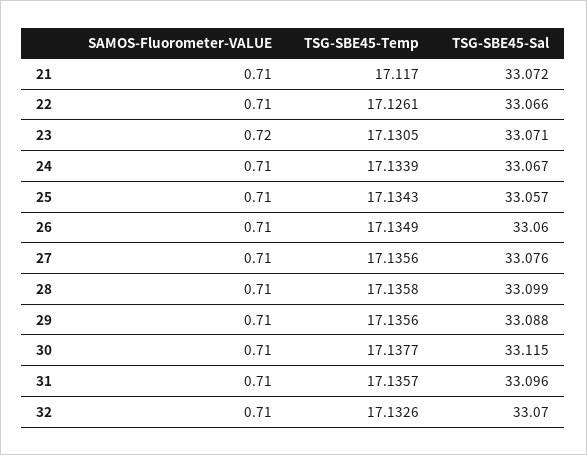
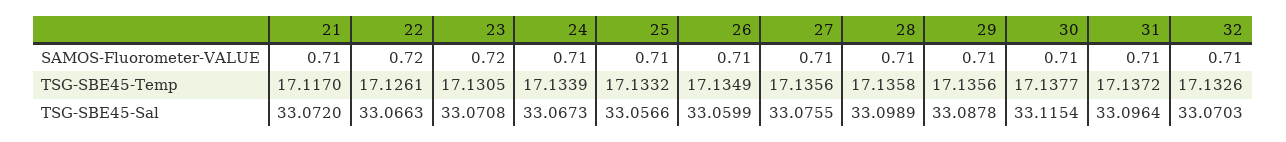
SAMOS-Fluorometer-VALUE, 22: 0.71 -> 0.72
TSG-SBE45-Temp, 25: 17.1343 -> 17.1332
TSG-SBE45-Temp, 31: 17.1357 -> 17.1372

